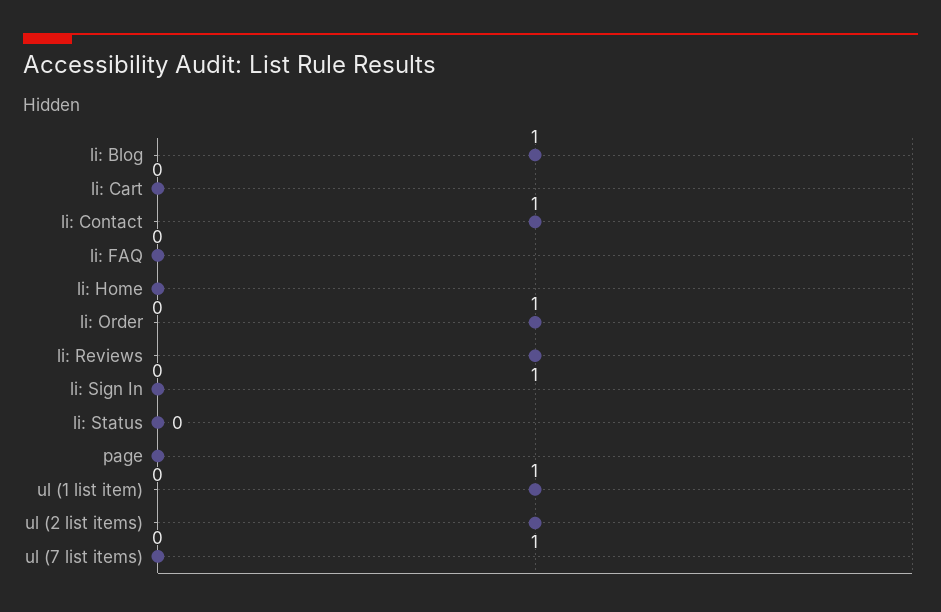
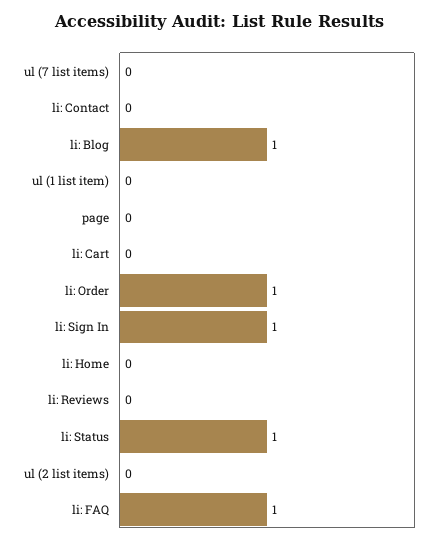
li: Contact: 1 -> 0
li: FAQ: 0 -> 1
li: Reviews: 1 -> 0
li: Sign In: 0 -> 1
li: Status: 0 -> 1
ul (1 list item): 1 -> 0
ul (2 list items): 1 -> 0

